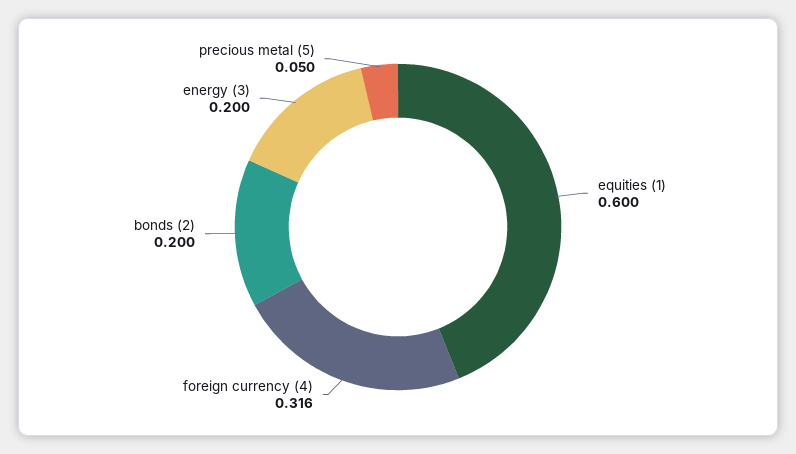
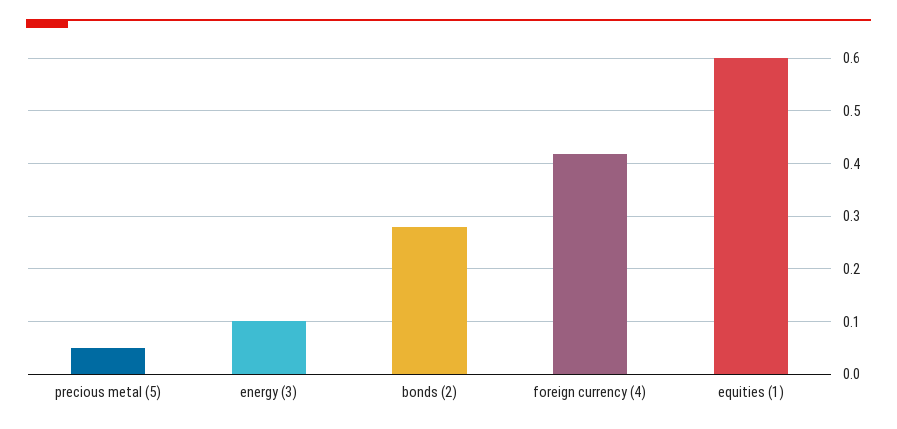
foreign currency (4): 0.316 -> 0.42
bonds (2): 0.2 -> 0.28
energy (3): 0.2 -> 0.1

